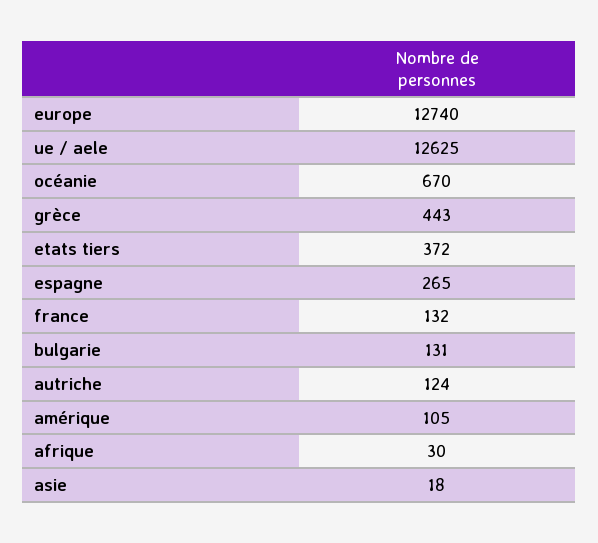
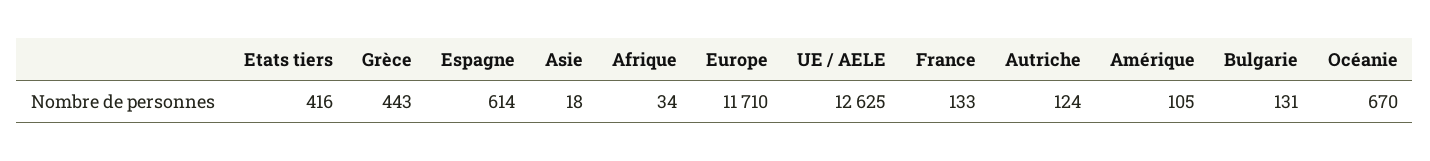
europe: 12740 -> 11710
etats tiers: 372 -> 416
espagne: 265 -> 614
france: 132 -> 133
afrique: 30 -> 34

